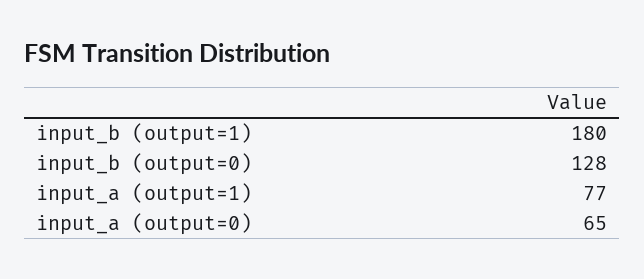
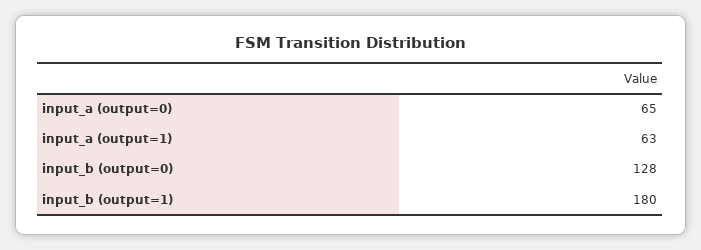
input_a (output=1): 77 -> 63

